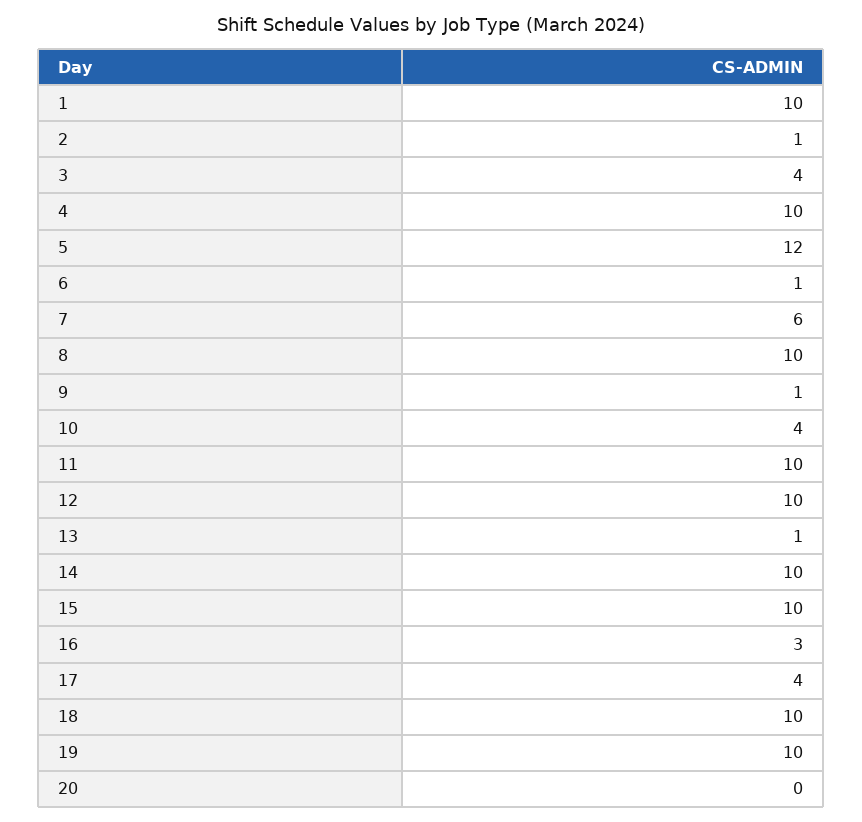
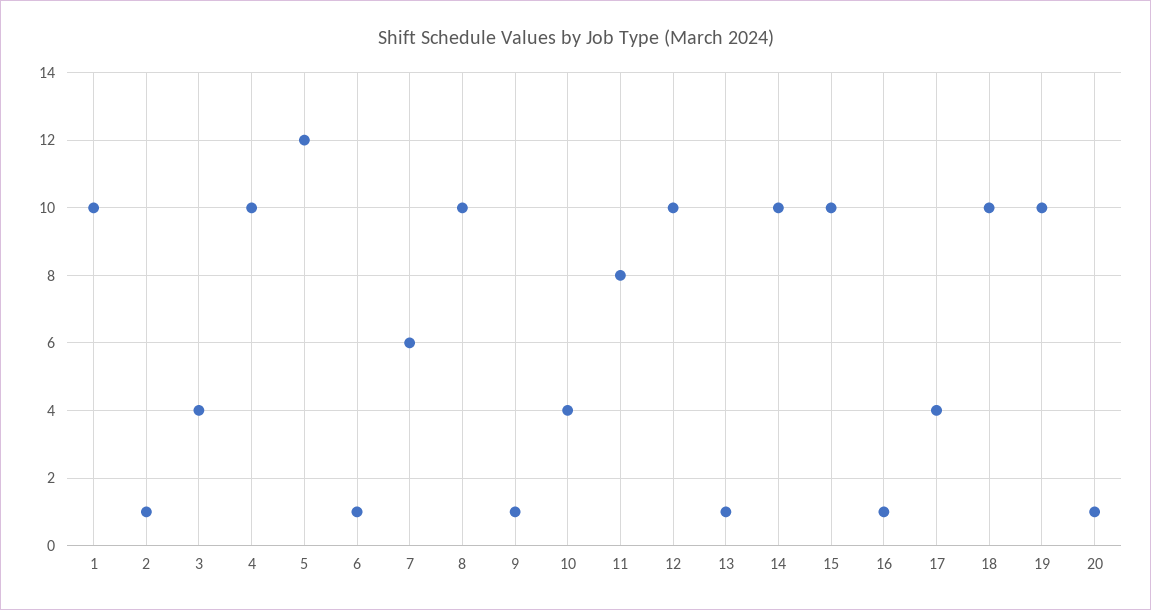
11: 10 -> 8
16: 3 -> 1
20: 0 -> 1

